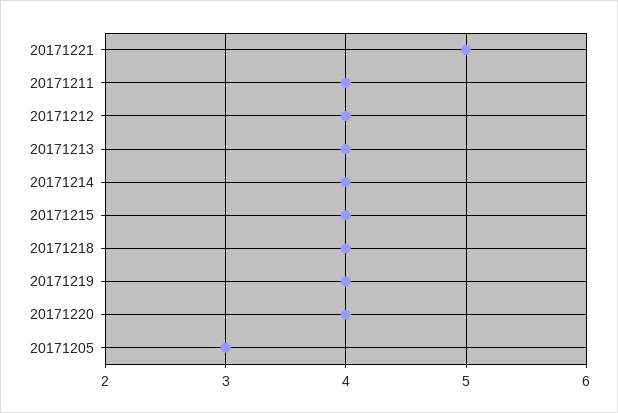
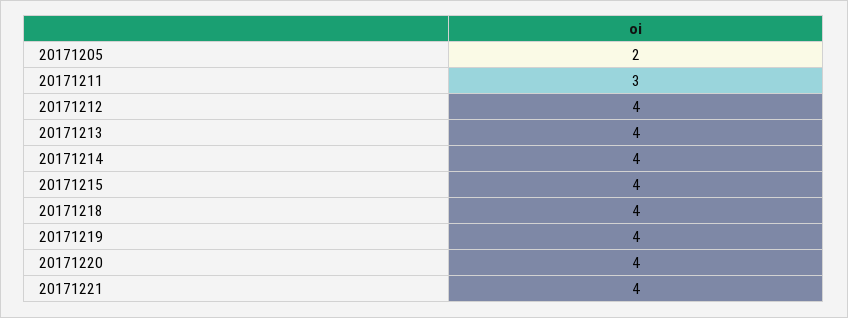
20171221: 5 -> 4
20171211: 4 -> 3
20171205: 3 -> 2

